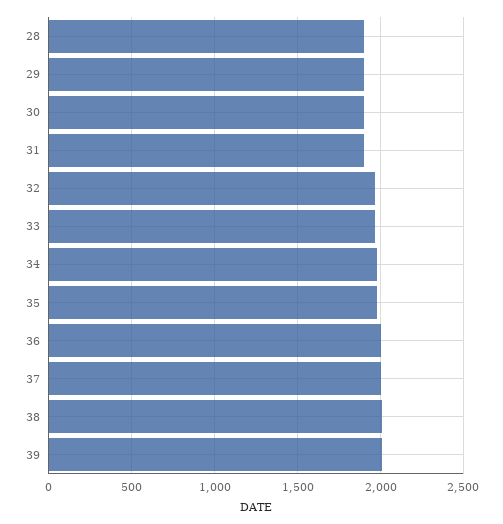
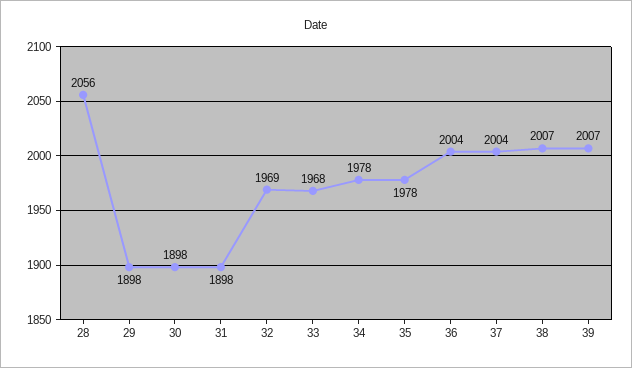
28: 1900 -> 2056

